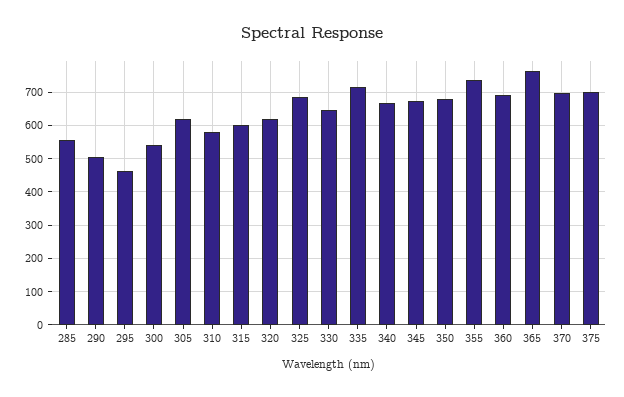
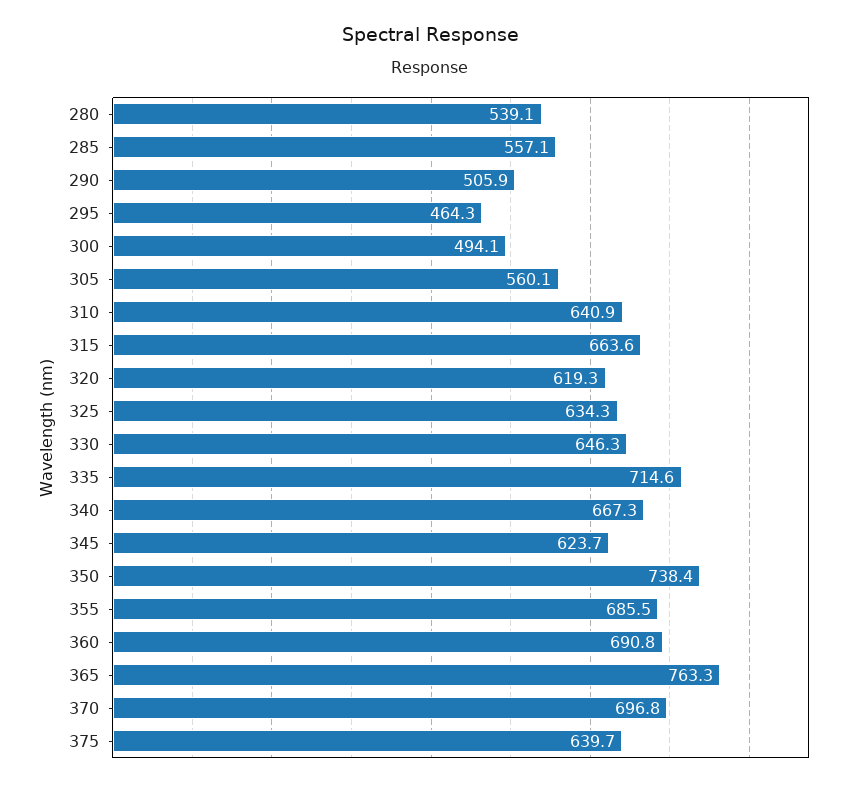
300: 540 -> 494.1
305: 620 -> 560.1
310: 580 -> 640.9
315: 600 -> 663.6
325: 680 -> 634.3
345: 680 -> 623.7
350: 680 -> 738.4
355: 740 -> 685.5
375: 700 -> 639.7
280: none -> 539.1

